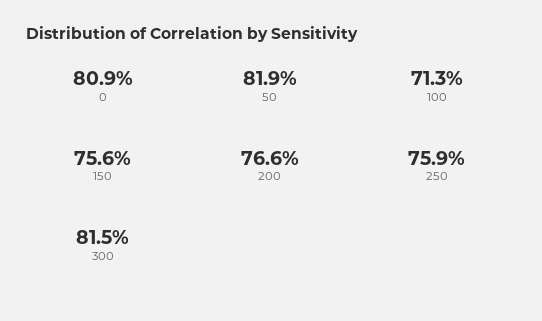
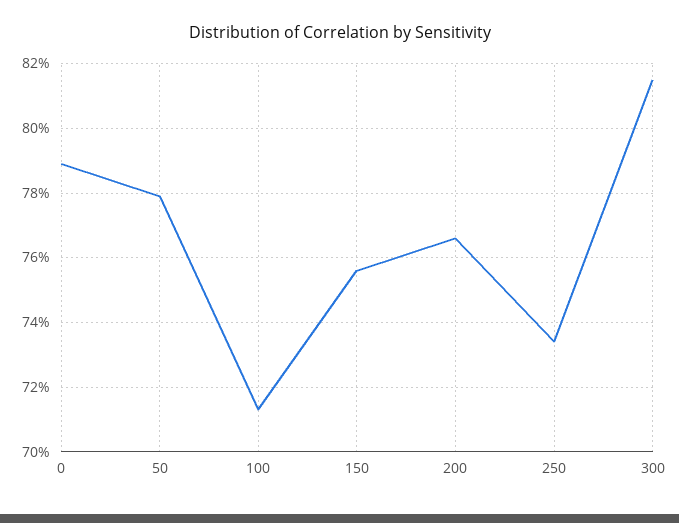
0: 80.9 -> 79
50: 81.9 -> 78
250: 75.9 -> 73.5

